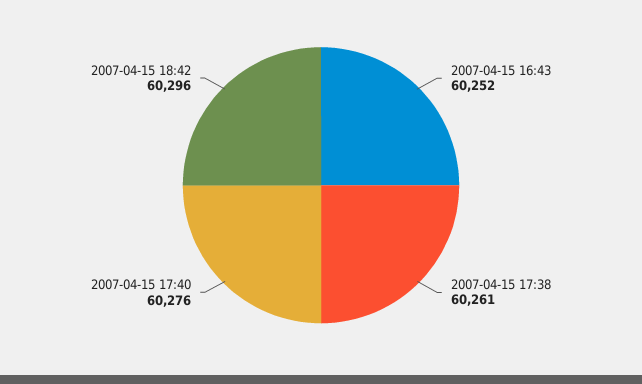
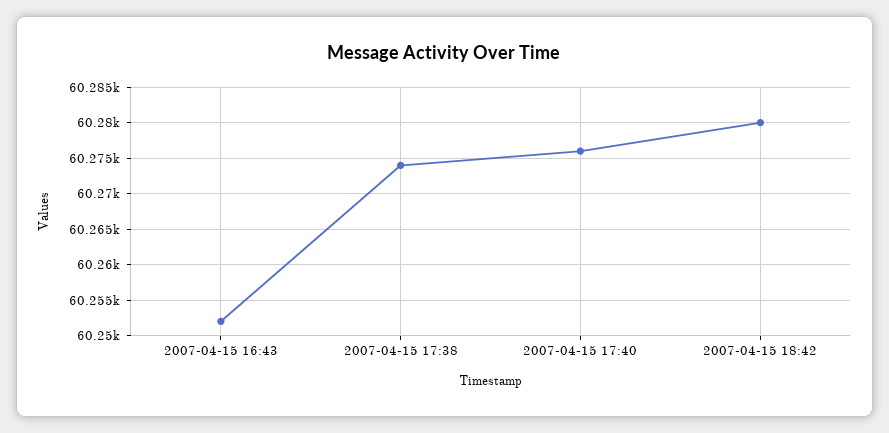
2007-04-15 17:38: 60261 -> 60274
2007-04-15 18:42: 60296 -> 60280

